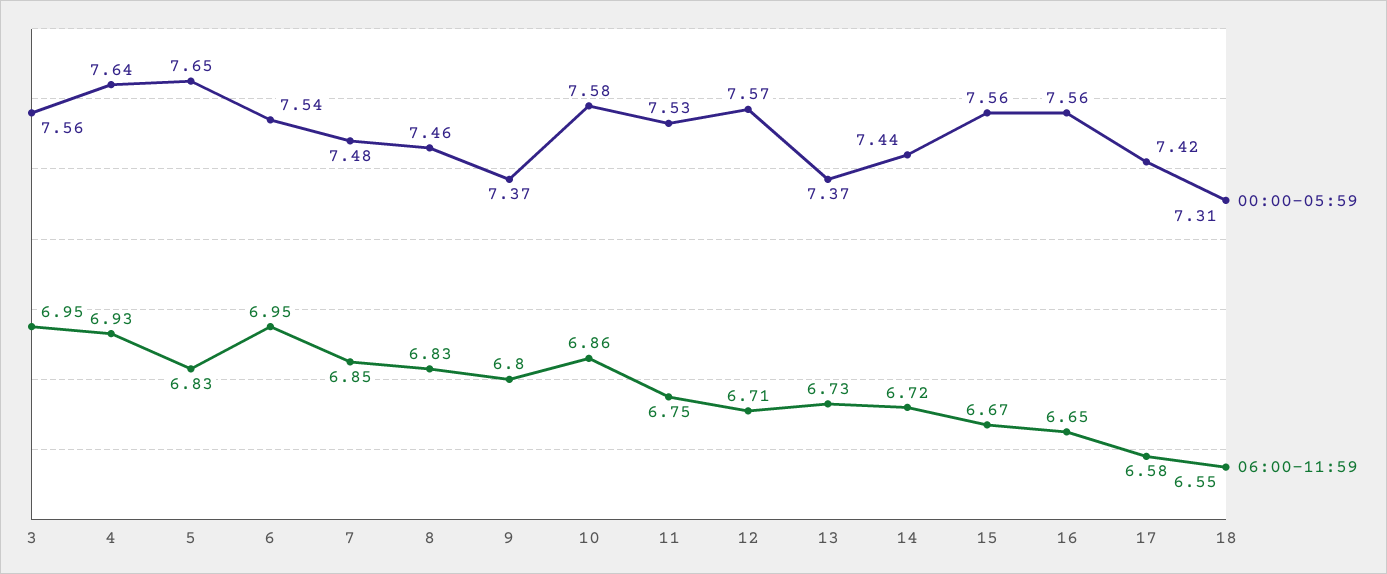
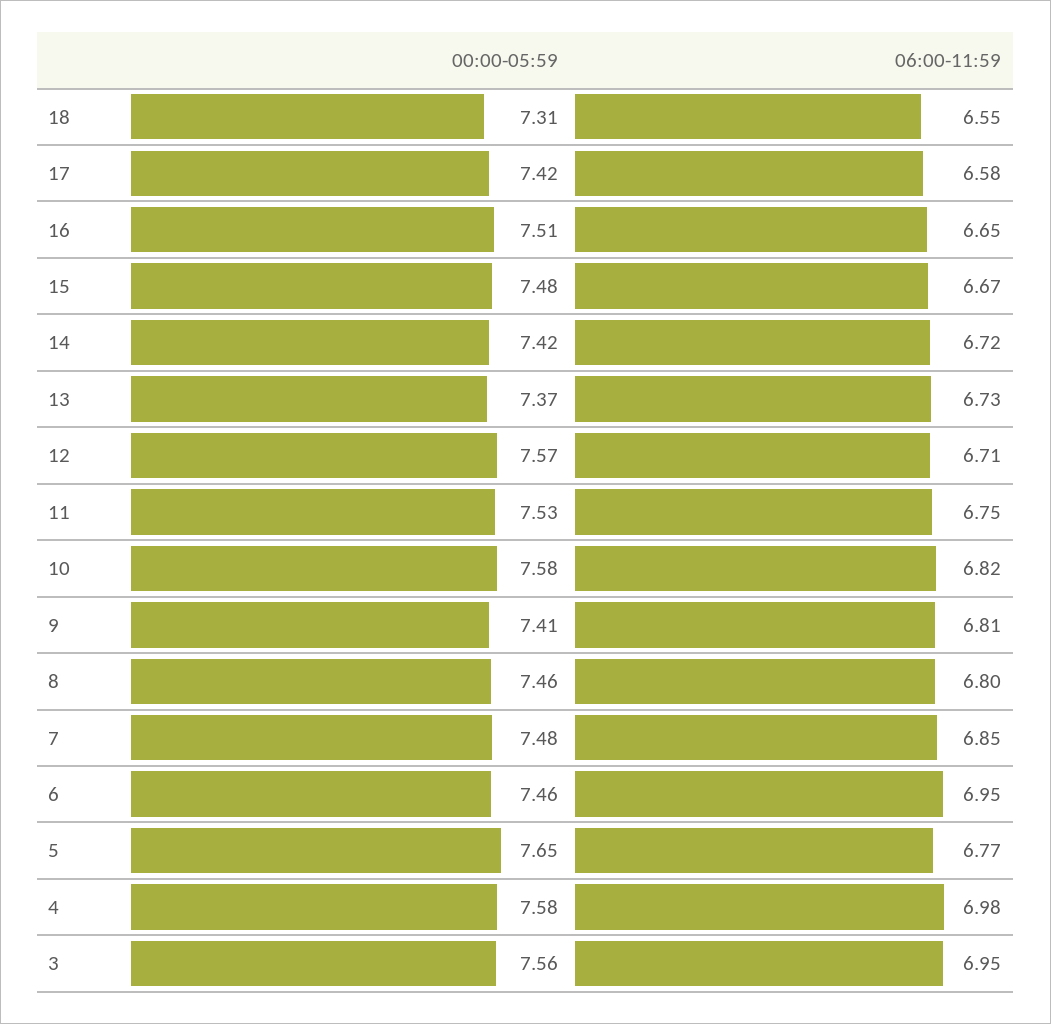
00:00-05:59, 4: 7.64 -> 7.58
06:00-11:59, 4: 6.93 -> 6.98
06:00-11:59, 5: 6.83 -> 6.77
00:00-05:59, 6: 7.54 -> 7.46
06:00-11:59, 8: 6.83 -> 6.8
00:00-05:59, 9: 7.37 -> 7.41
06:00-11:59, 9: 6.8 -> 6.81
06:00-11:59, 10: 6.86 -> 6.82
00:00-05:59, 14: 7.44 -> 7.42
00:00-05:59, 15: 7.56 -> 7.48
00:00-05:59, 16: 7.56 -> 7.51

